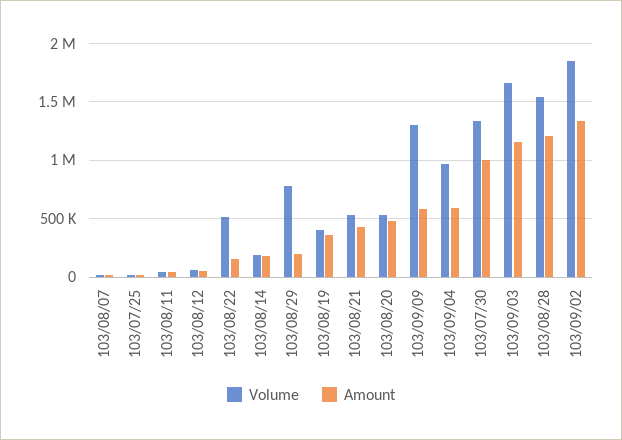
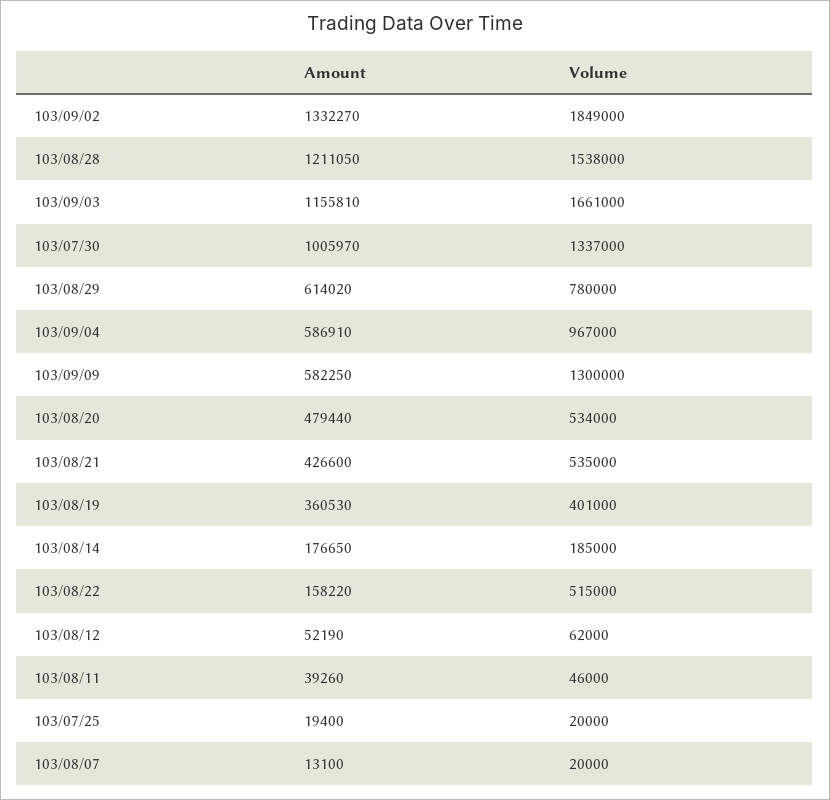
Amount, 103/08/29: 200000 -> 614020

